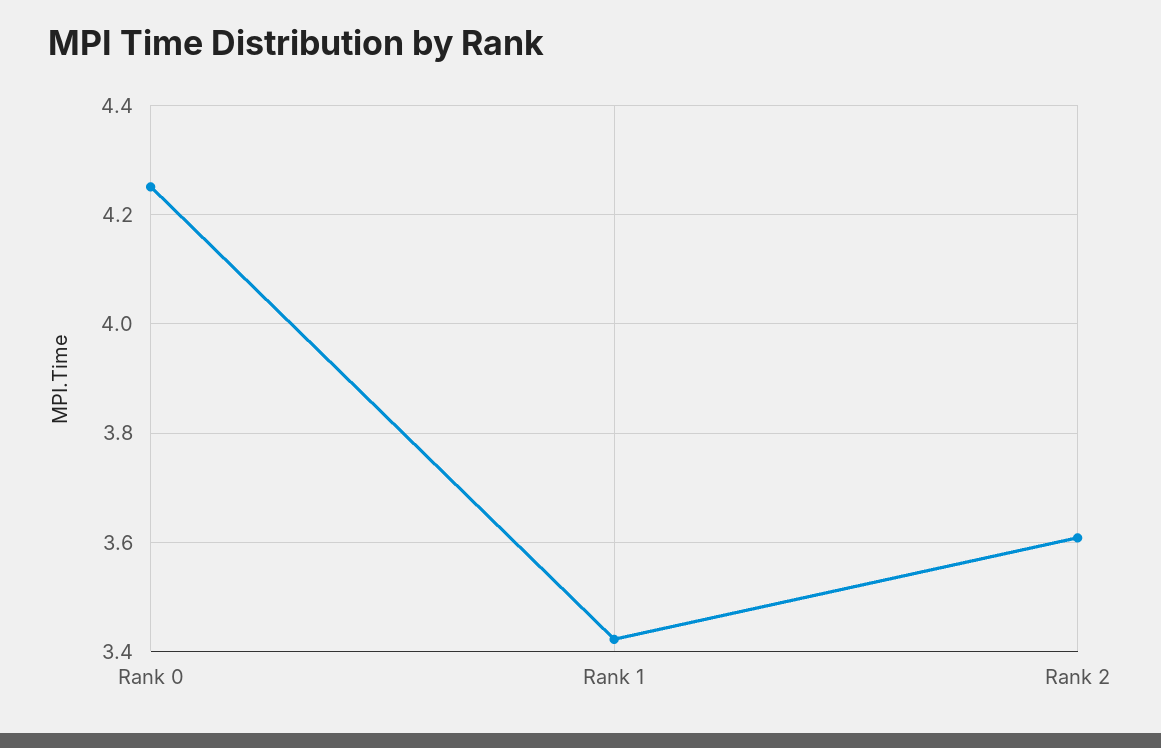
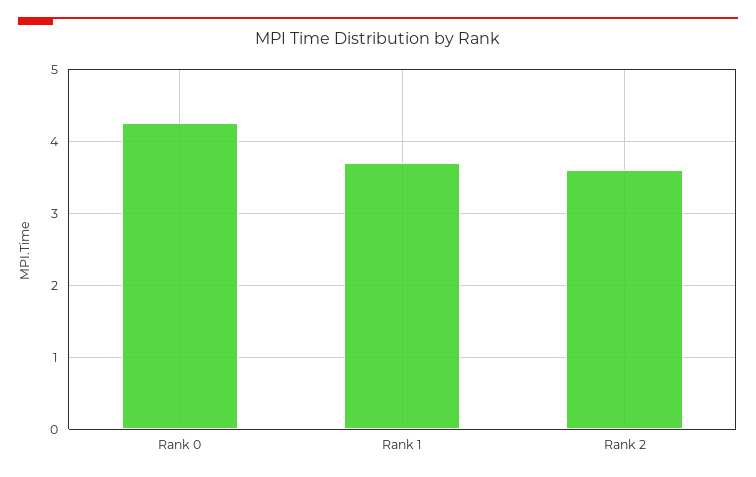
Rank 1: 3.42 -> 3.7

